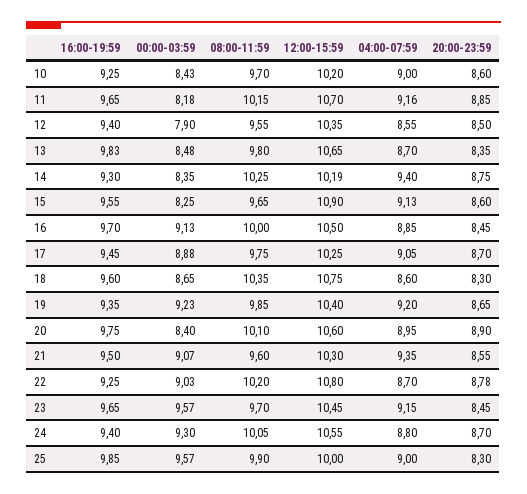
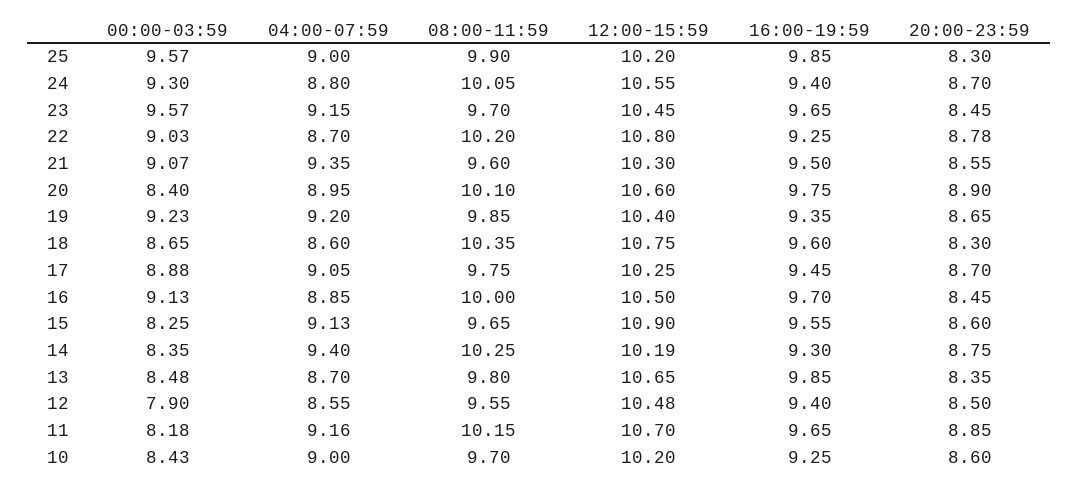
12:00-15:59, 12: 10.35 -> 10.48
16:00-19:59, 13: 9.83 -> 9.85
12:00-15:59, 25: 10 -> 10.2

